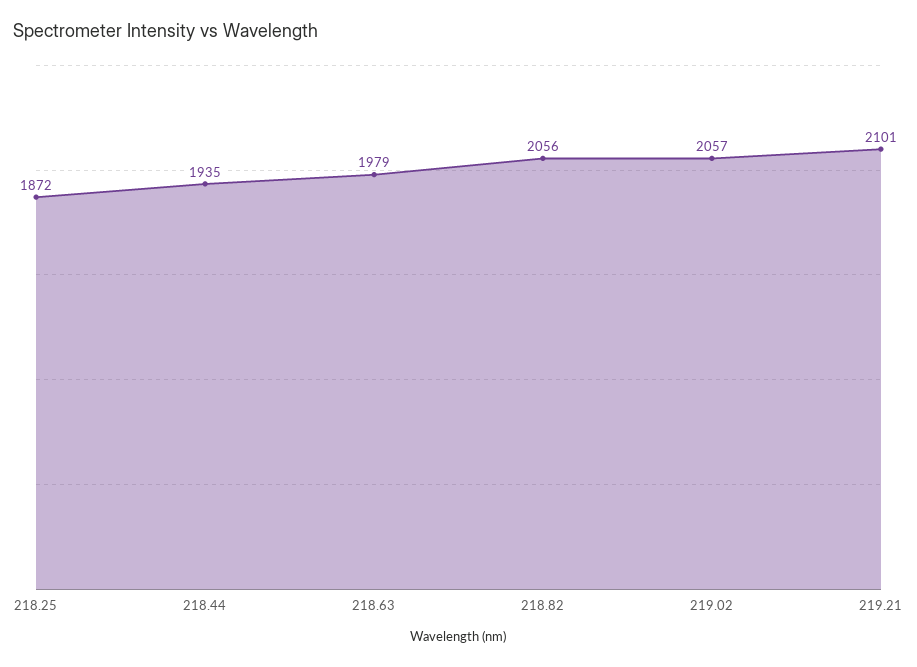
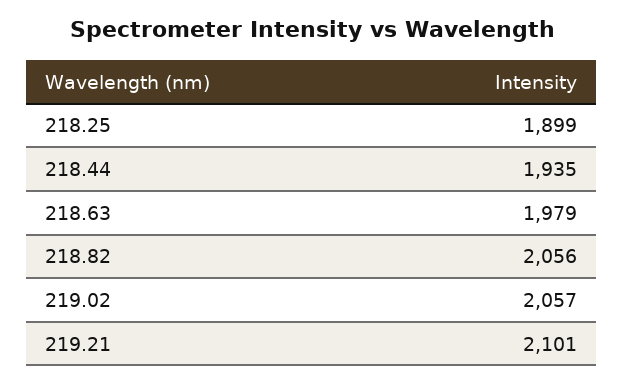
218.25: 1872 -> 1899

